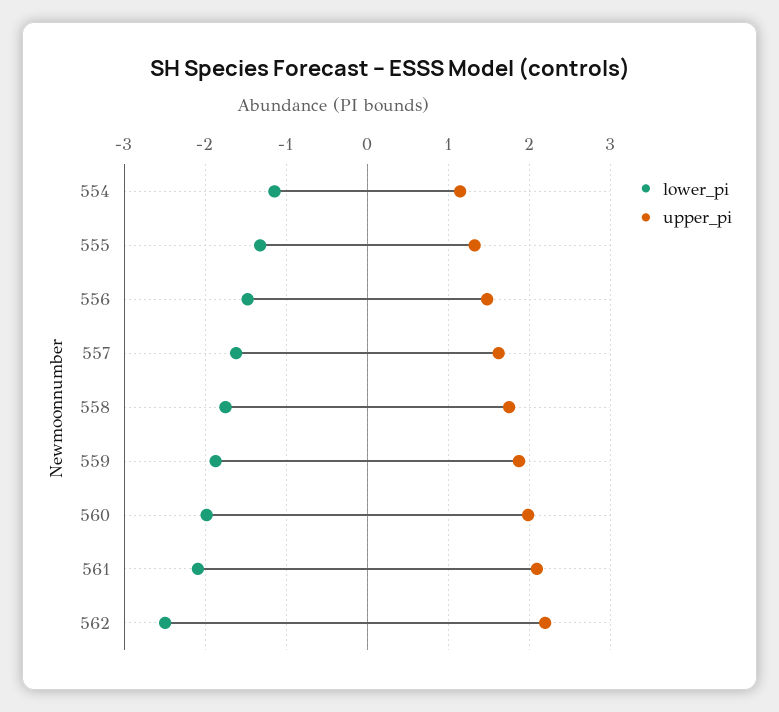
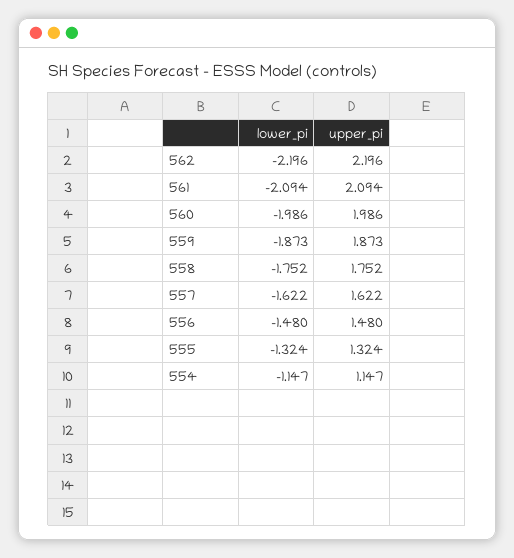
lower_pi, 562: -2.5 -> -2.196

